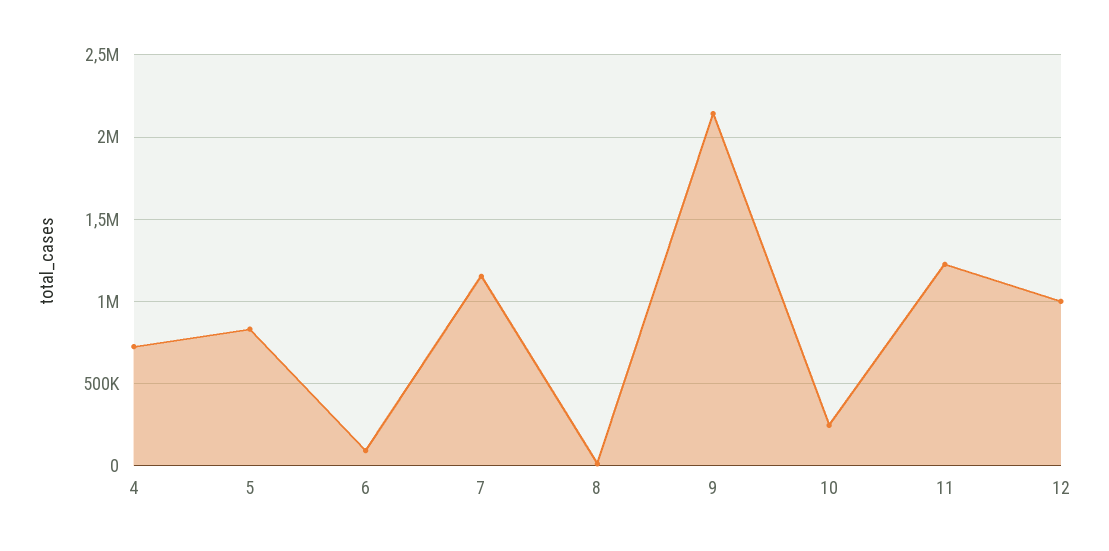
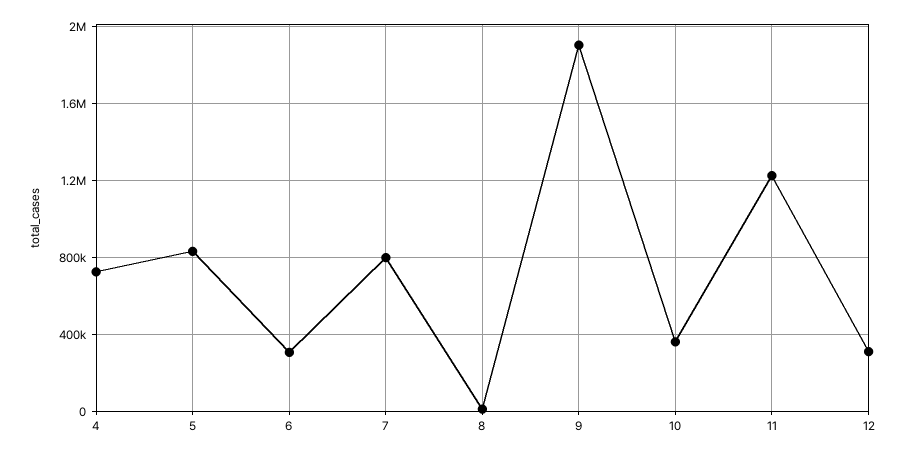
6: 100000 -> 300000
7: 1150000 -> 800000
9: 2150000 -> 1900000
10: 250000 -> 350000
12: 1000000 -> 300000

